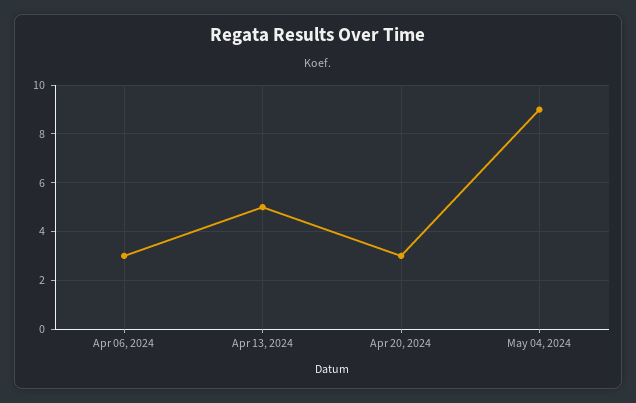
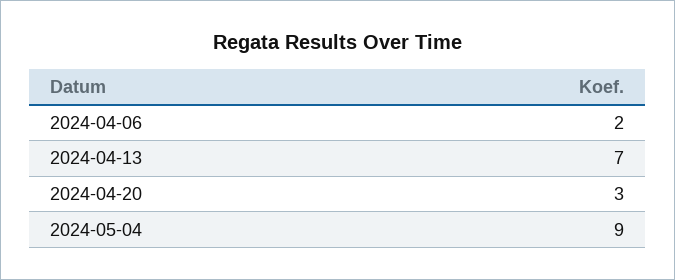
Apr 06, 2024: 3 -> 2
Apr 13, 2024: 5 -> 7

